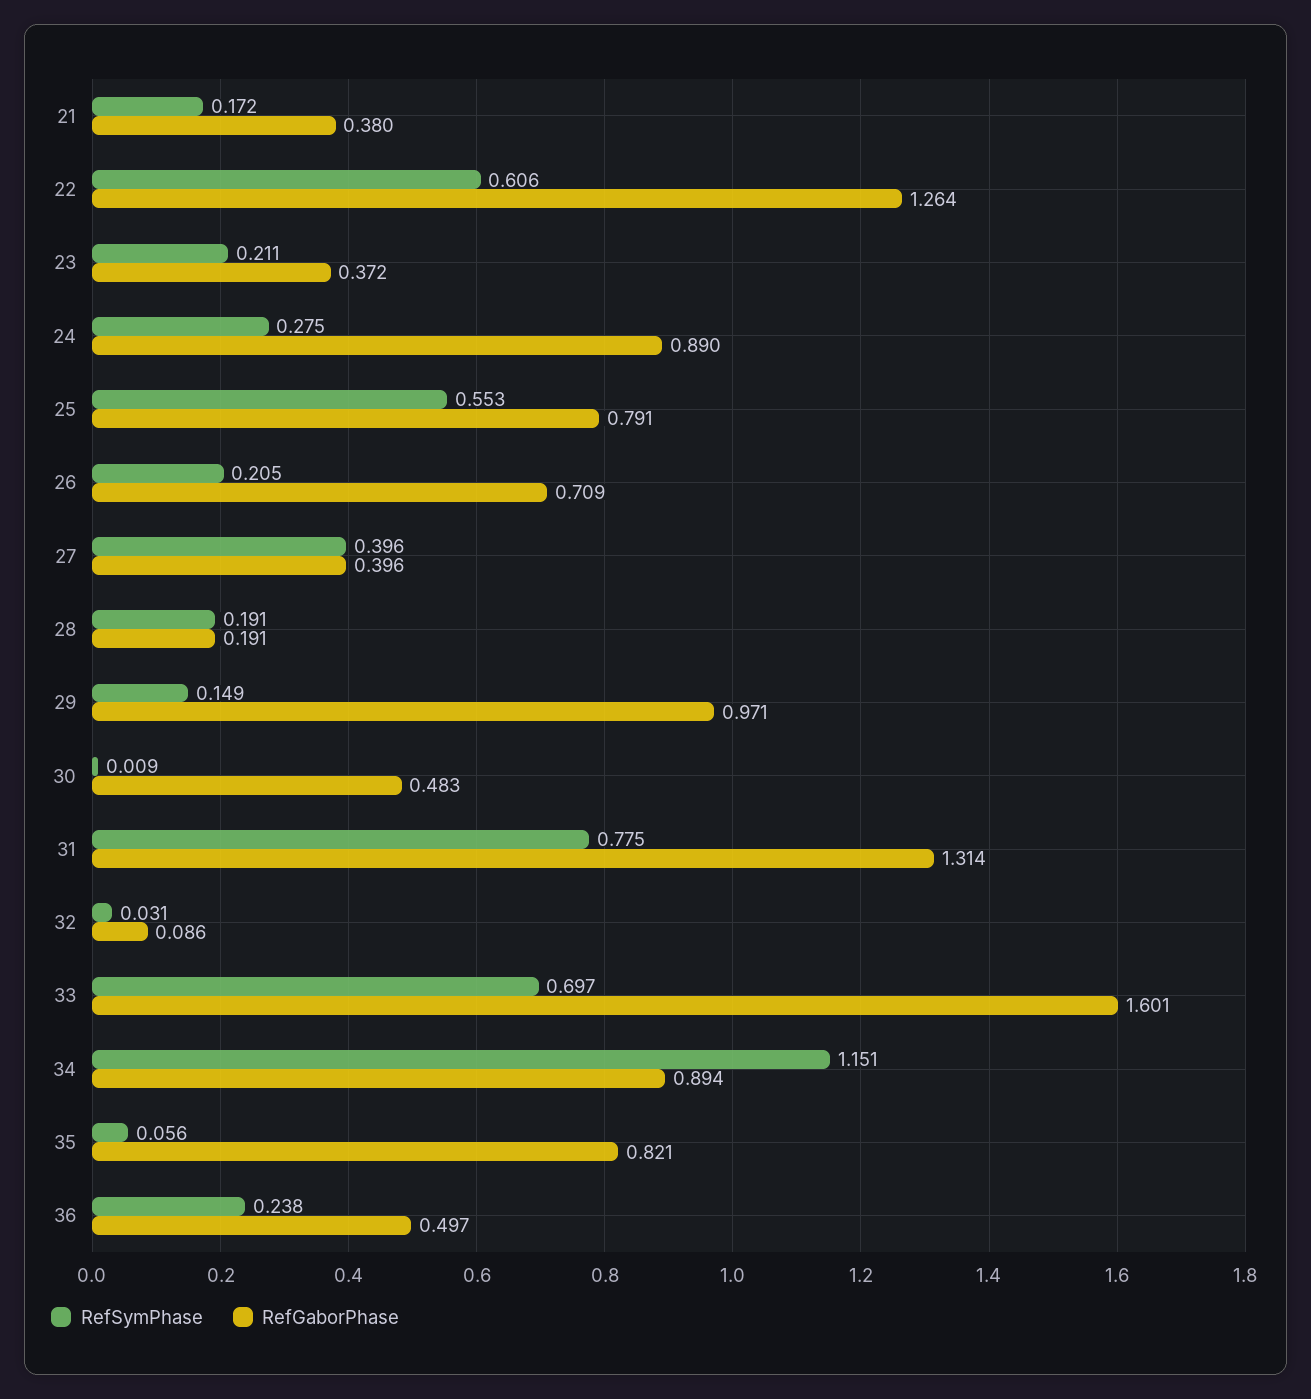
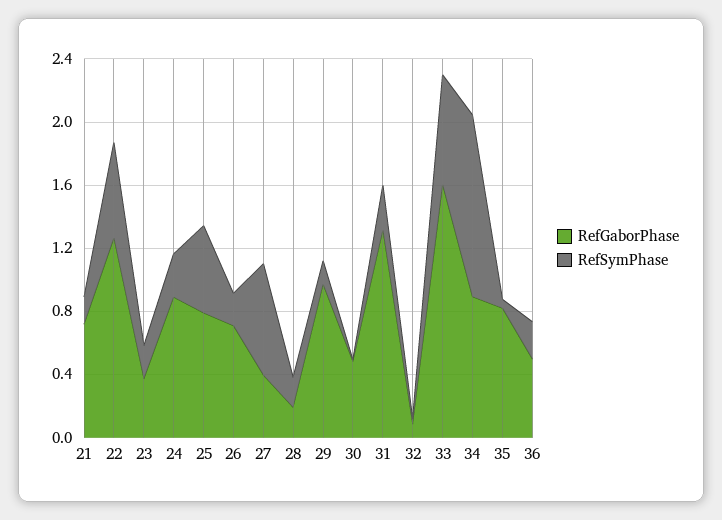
RefGaborPhase, 21: 0.38 -> 0.7
RefSymPhase, 27: 0.396 -> 0.7
RefSymPhase, 31: 0.775 -> 0.3

